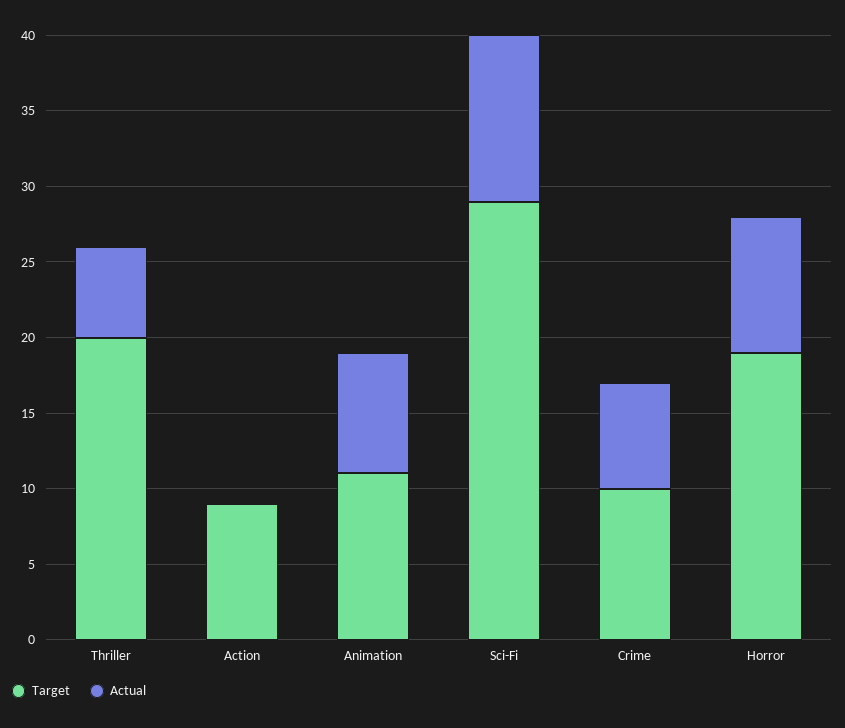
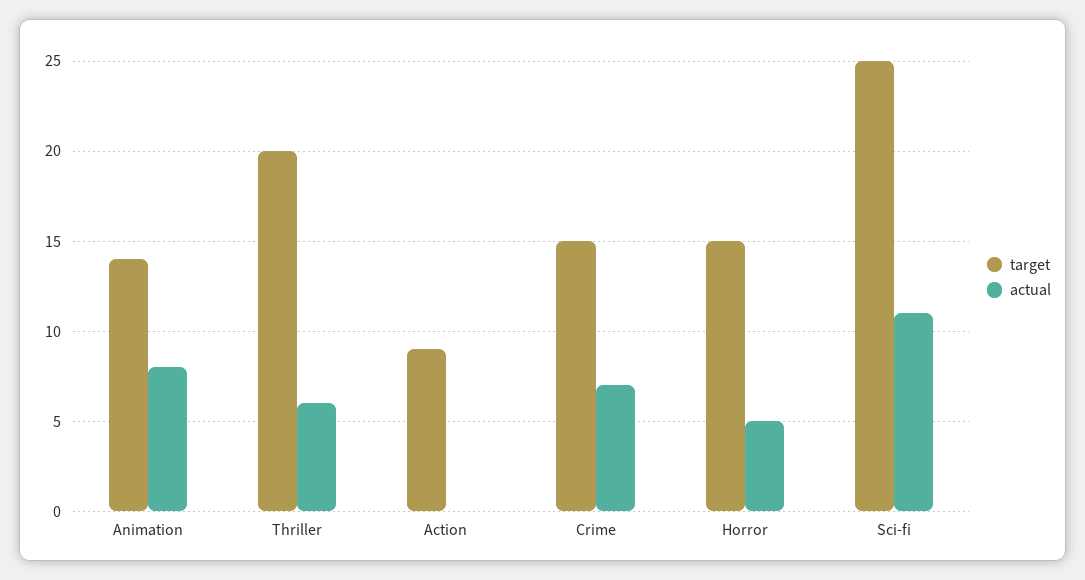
Target, Animation: 11 -> 14
Target, Sci-Fi: 29 -> 25
Target, Crime: 10 -> 15
Target, Horror: 19 -> 15
Actual, Horror: 9 -> 5

